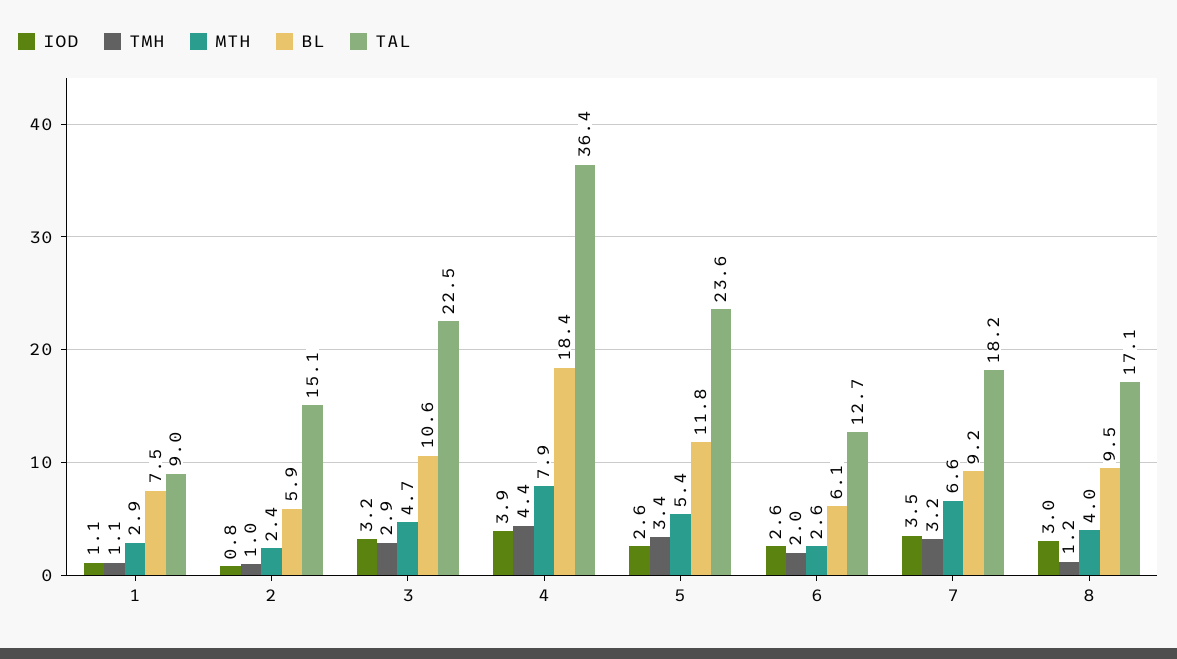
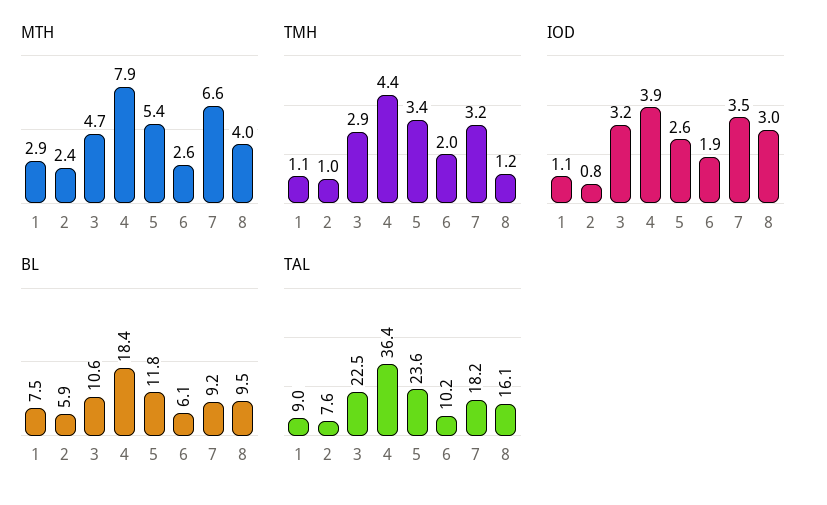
TAL, 2: 15.1 -> 7.6
IOD, 6: 2.6 -> 1.9
TAL, 6: 12.7 -> 10.2
TAL, 8: 17.1 -> 16.1

